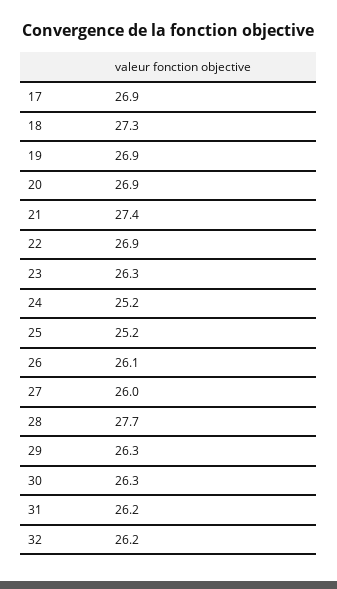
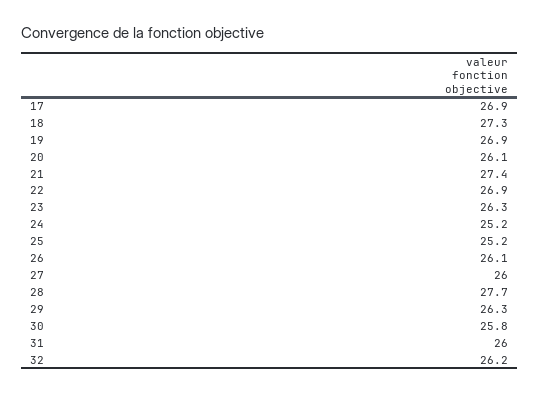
20: 26.9 -> 26.1
30: 26.3 -> 25.8
31: 26.2 -> 26

